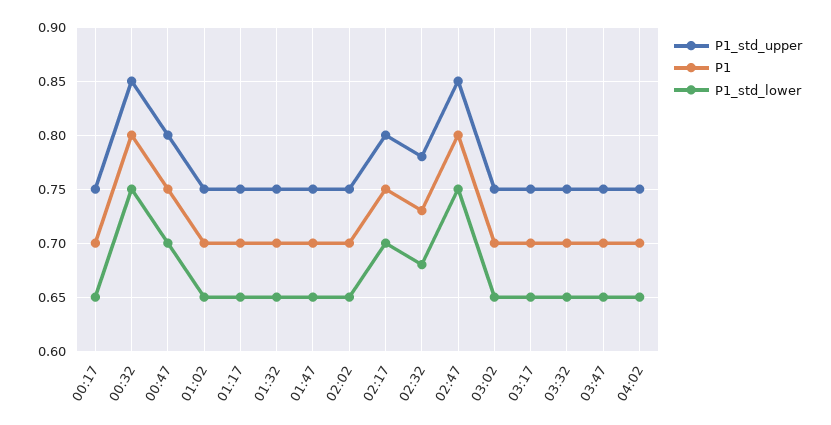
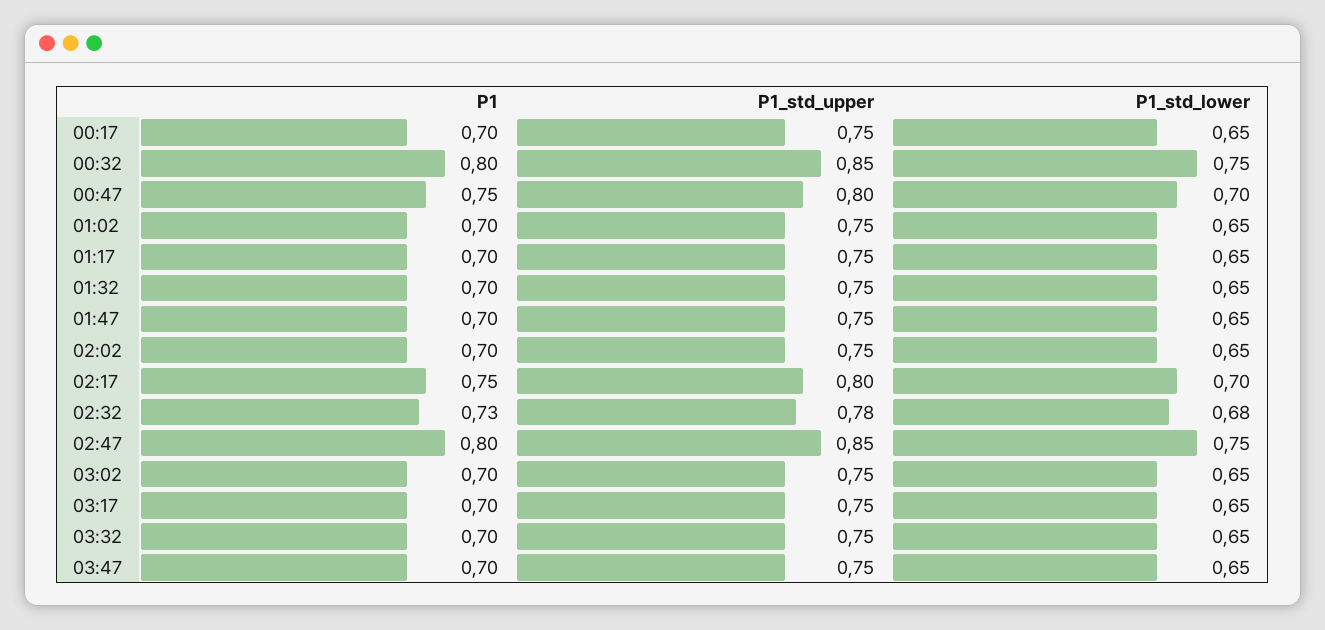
P1_std_upper, 04:02: 0.75 -> none
P1, 04:02: 0.7 -> none
P1_std_lower, 04:02: 0.65 -> none

